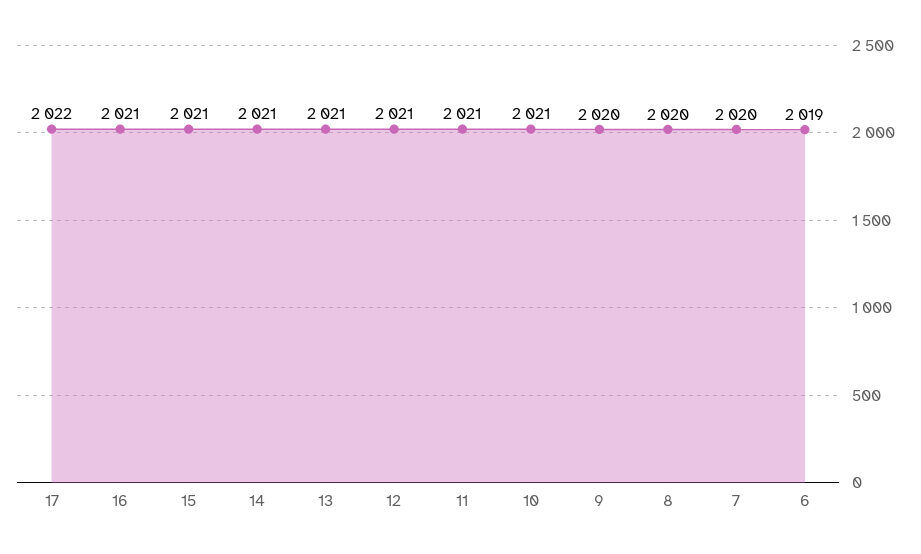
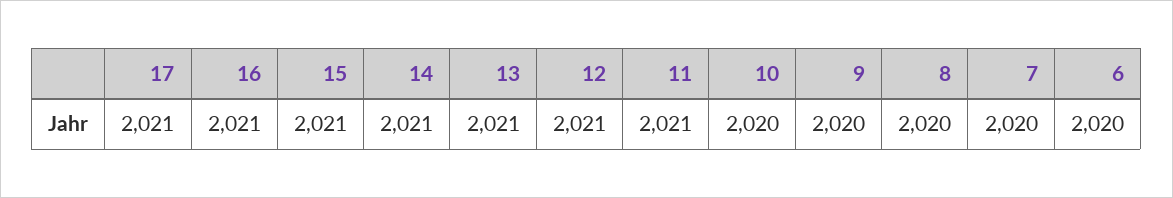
17: 2022 -> 2021
10: 2021 -> 2020
6: 2019 -> 2020

